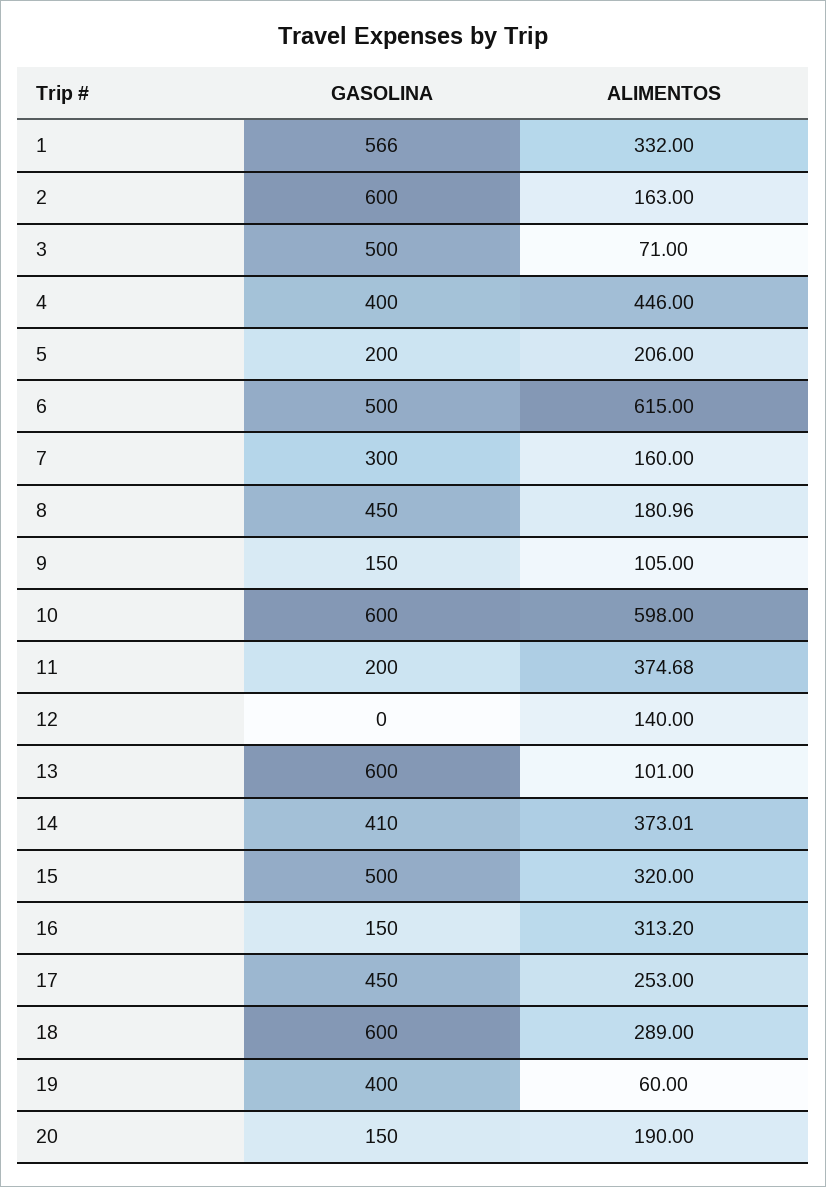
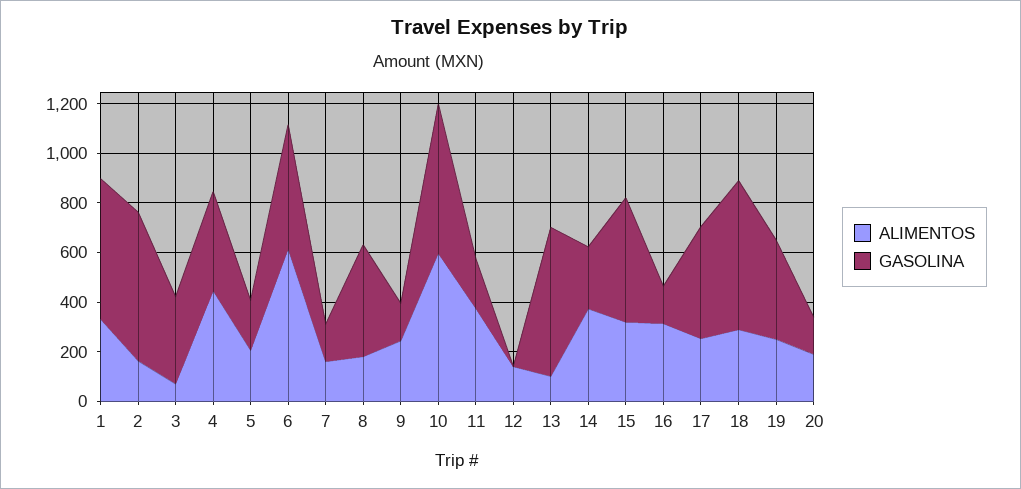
GASOLINA, 3: 500 -> 350
GASOLINA, 7: 300 -> 150
ALIMENTOS, 9: 105 -> 250
GASOLINA, 14: 410 -> 250
ALIMENTOS, 19: 60 -> 250

